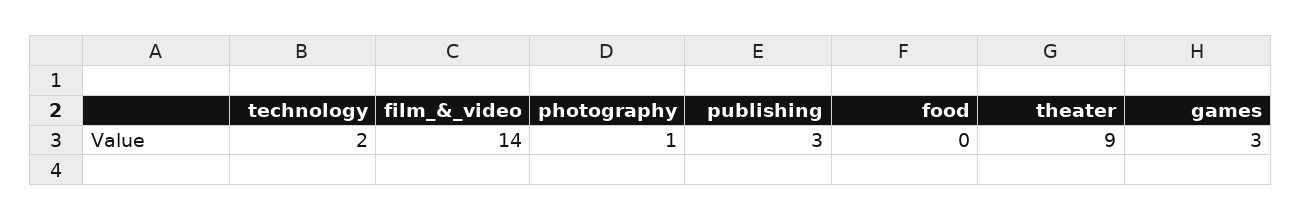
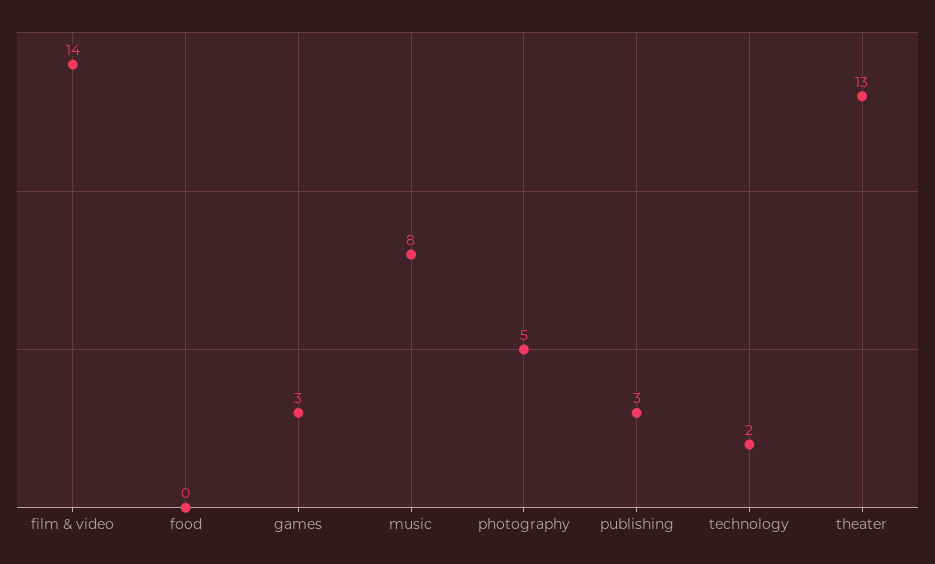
photography: 1 -> 5
theater: 9 -> 13
music: none -> 8

